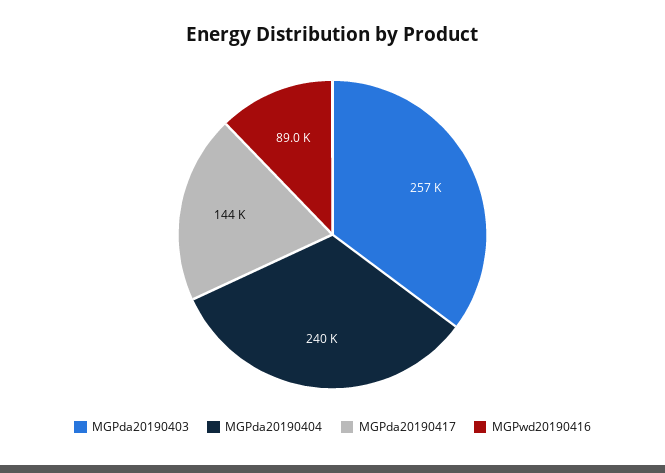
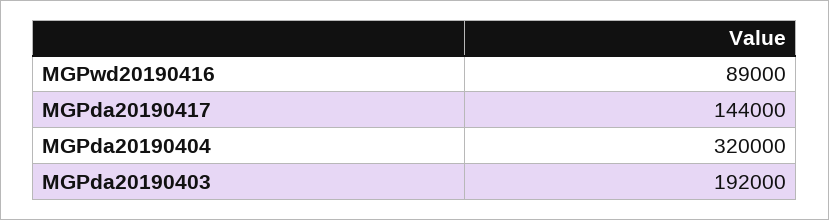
MGPda20190403: 257000 -> 192000
MGPda20190404: 240000 -> 320000

